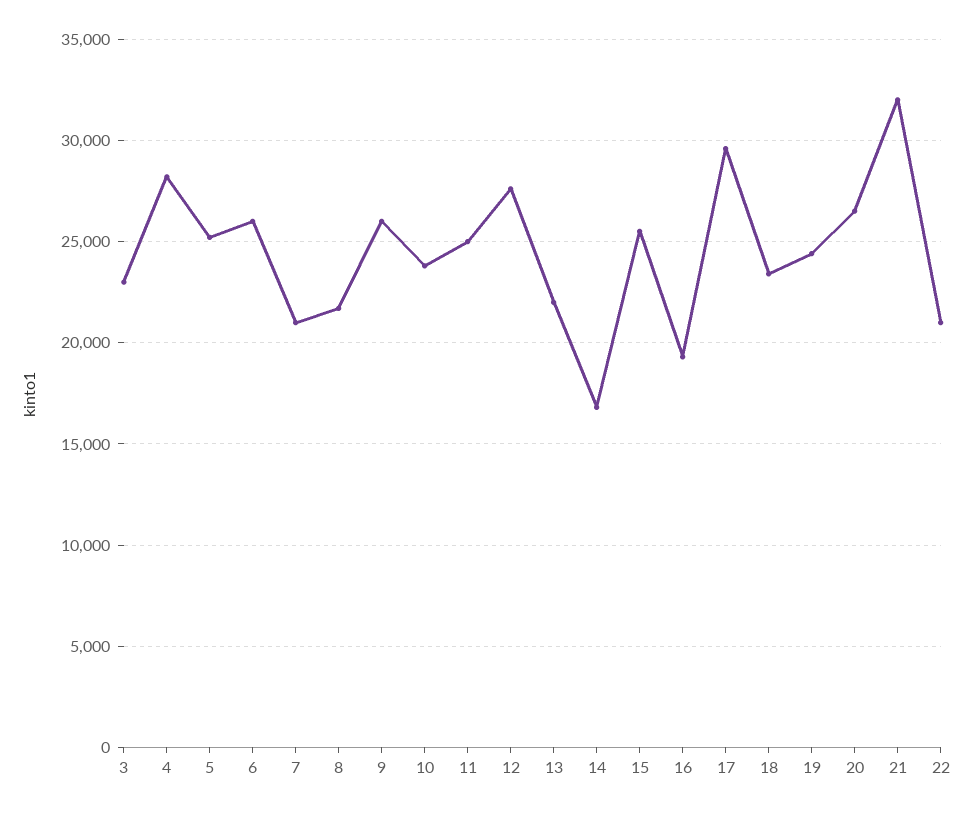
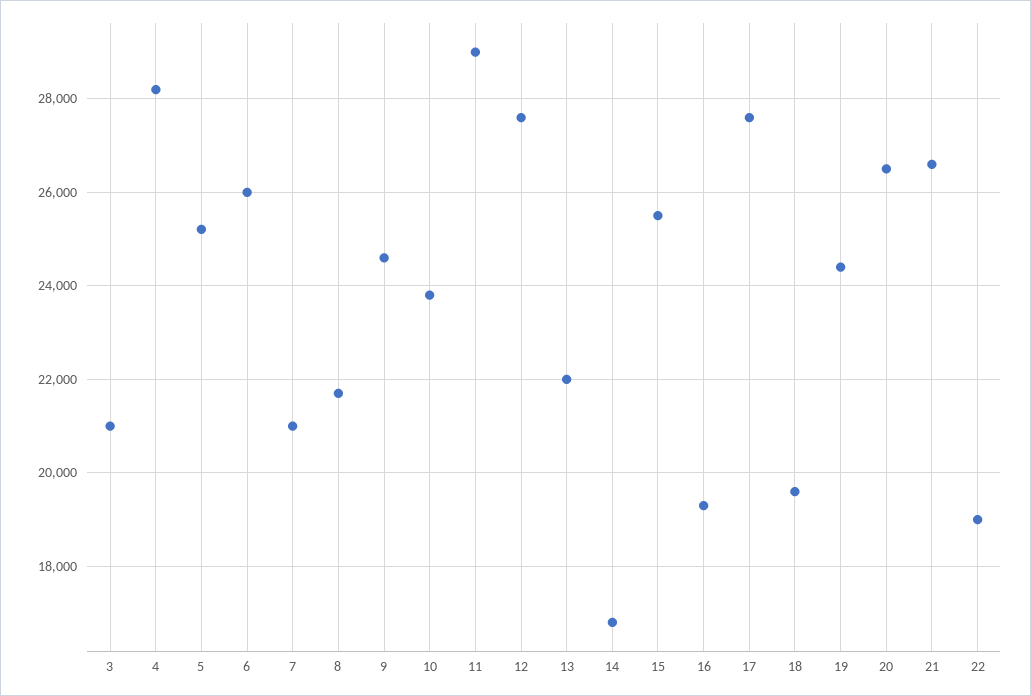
3: 23000 -> 21000
9: 26000 -> 24600
11: 25000 -> 29000
17: 29500 -> 27600
18: 23500 -> 19600
21: 32000 -> 26600
22: 21000 -> 19000

